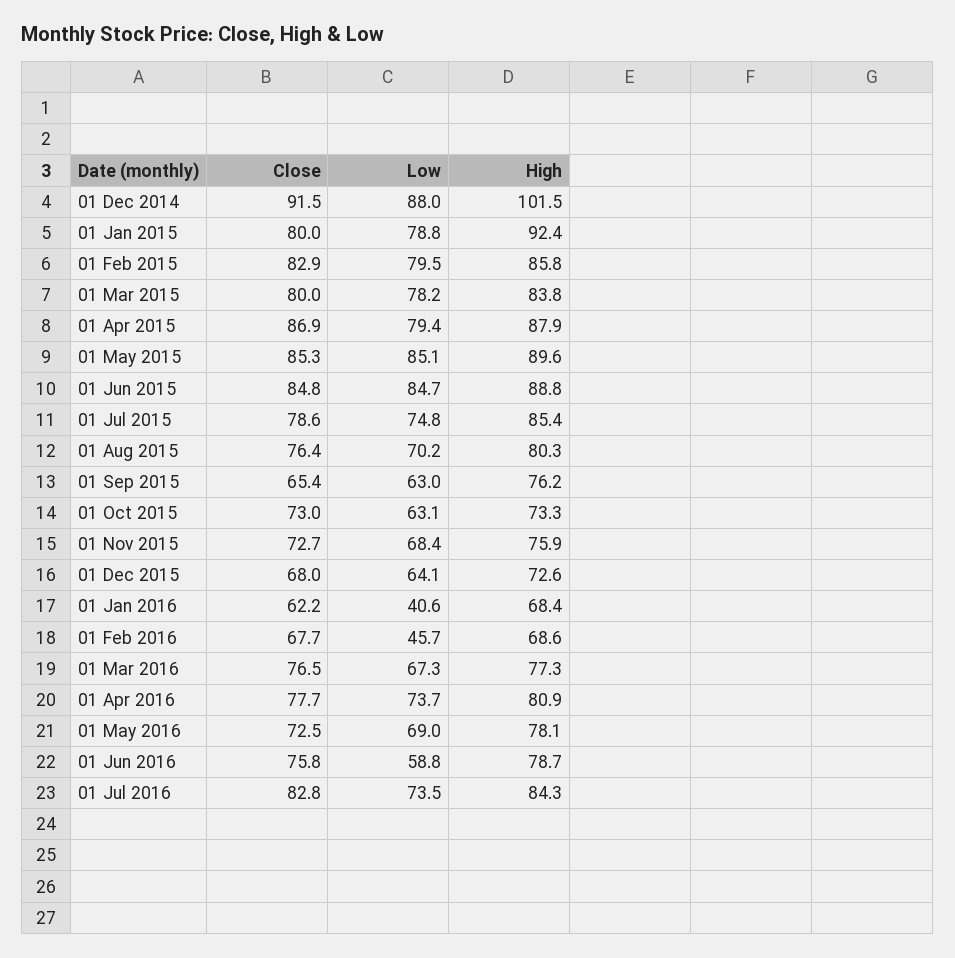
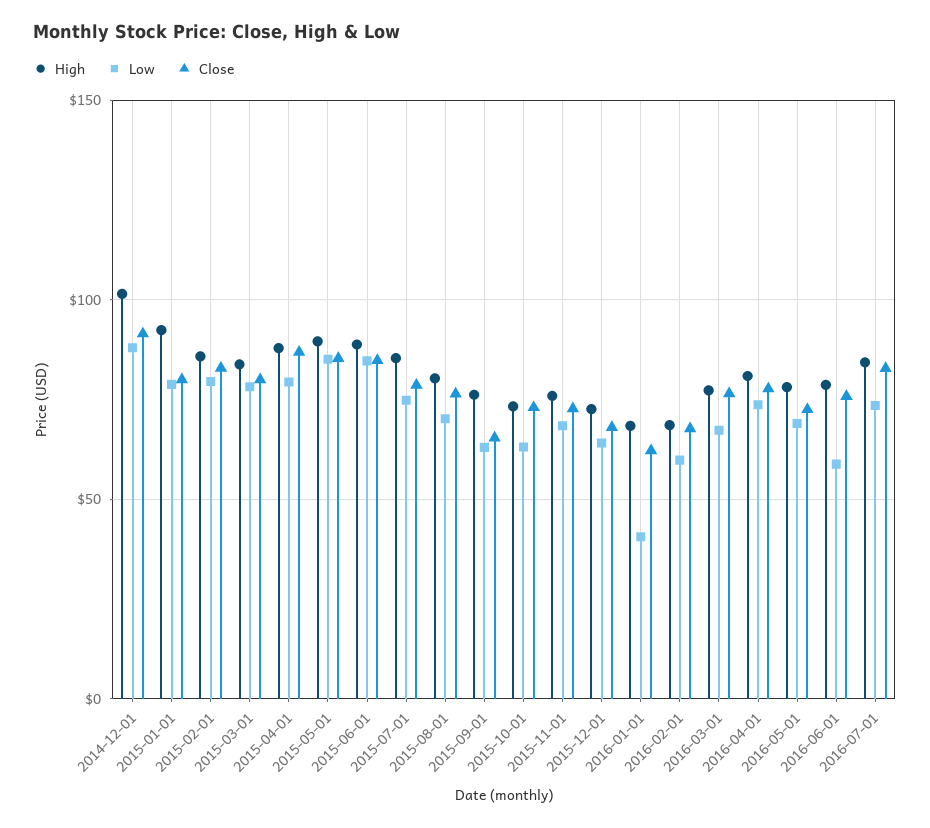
Low, 01 Feb 2016: 45.7 -> 60

